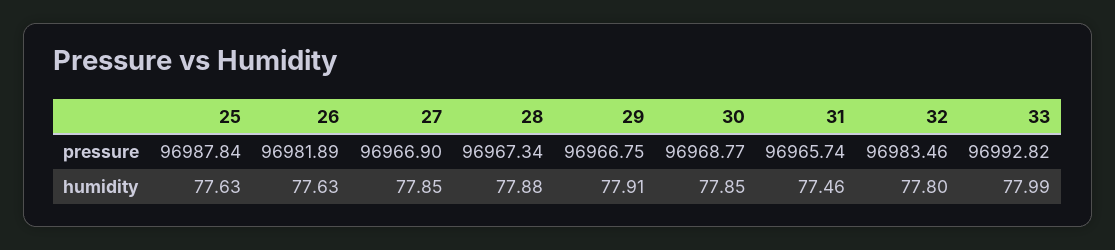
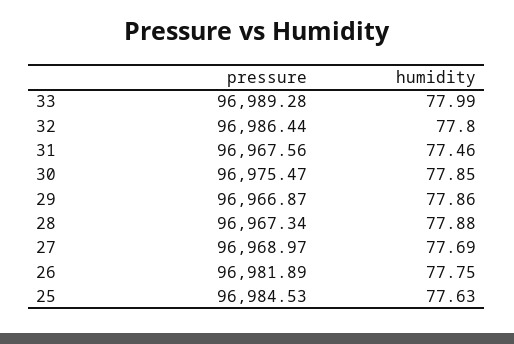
25, pressure: 96987.84 -> 96984.53
27, pressure: 96966.9 -> 96968.97
29, pressure: 96966.75 -> 96966.87
30, pressure: 96968.77 -> 96975.47
31, pressure: 96965.74 -> 96967.56
32, pressure: 96983.46 -> 96986.44
33, pressure: 96992.82 -> 96989.28
26, humidity: 77.63 -> 77.75
27, humidity: 77.85 -> 77.69
29, humidity: 77.91 -> 77.86

